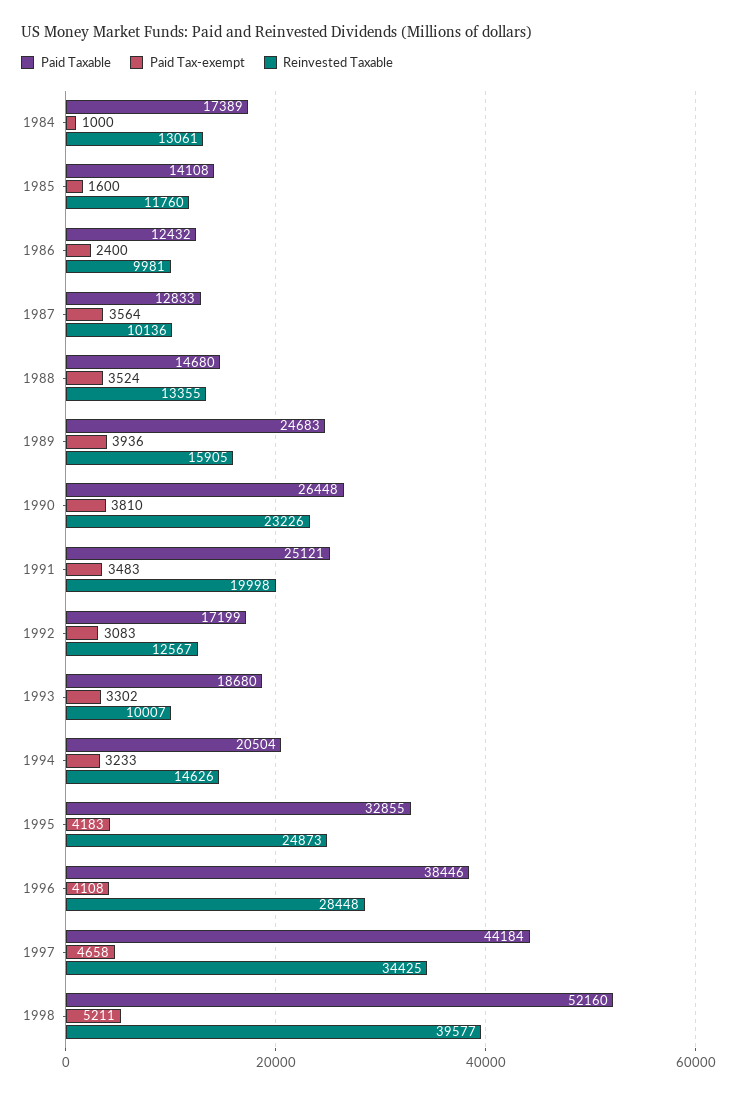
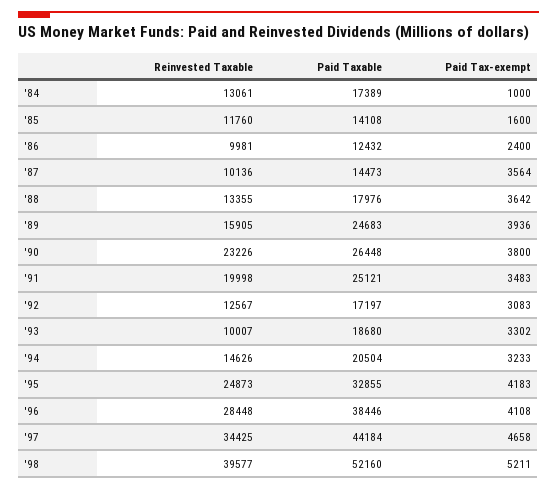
Paid Taxable, 1987: 12833 -> 14473
Paid Taxable, 1988: 14680 -> 17976
Paid Tax-exempt, 1988: 3524 -> 3642
Paid Tax-exempt, 1990: 3810 -> 3800
Paid Taxable, 1992: 17199 -> 17197

